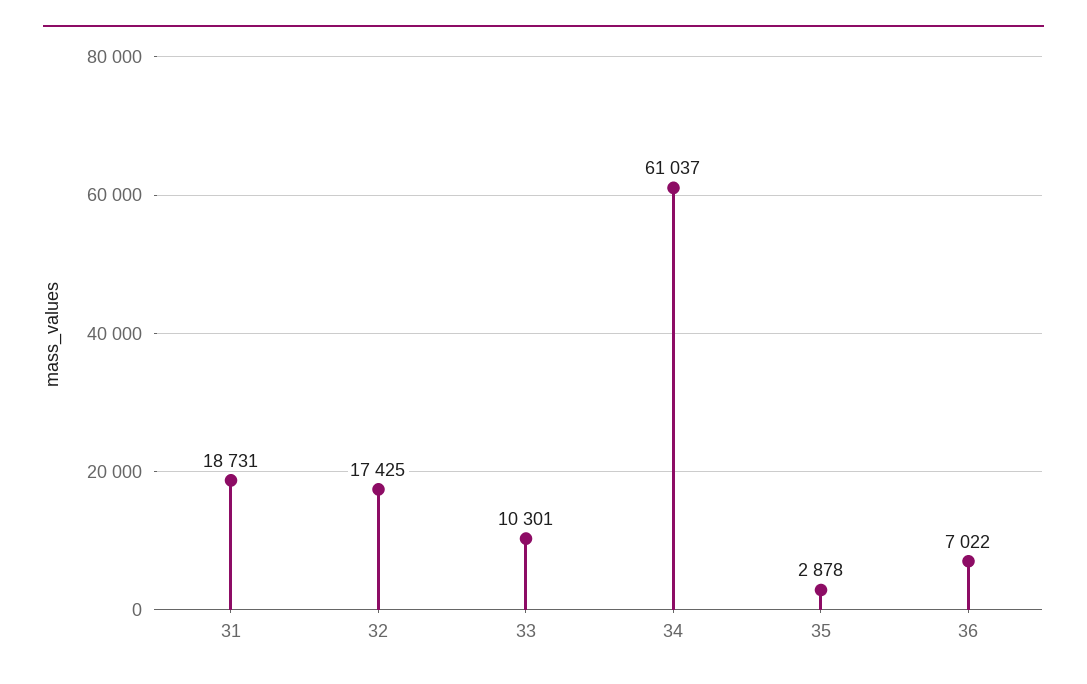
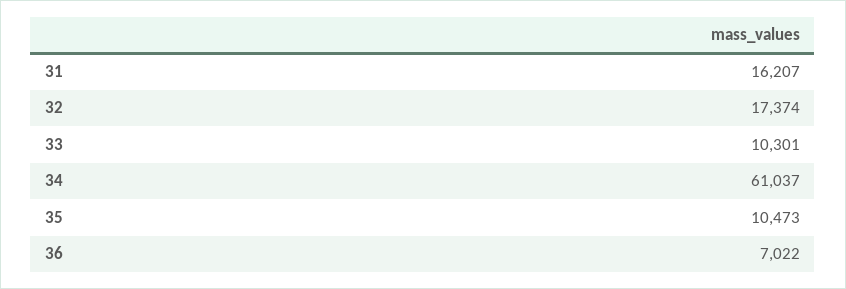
31: 18731 -> 16207
32: 17425 -> 17374
35: 2878 -> 10473

